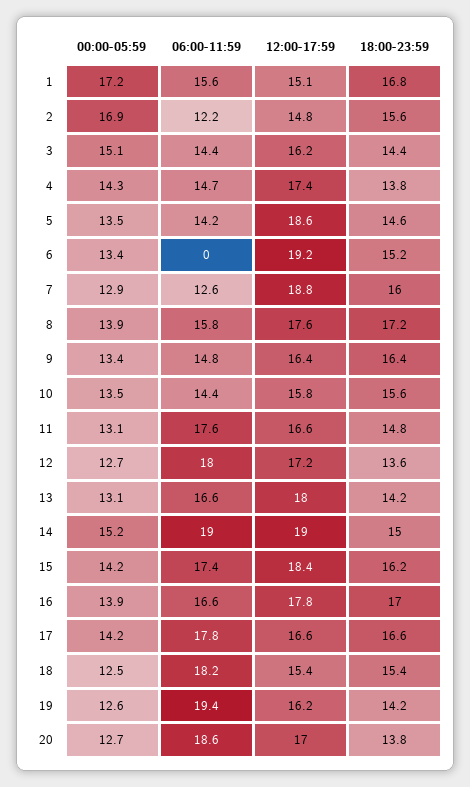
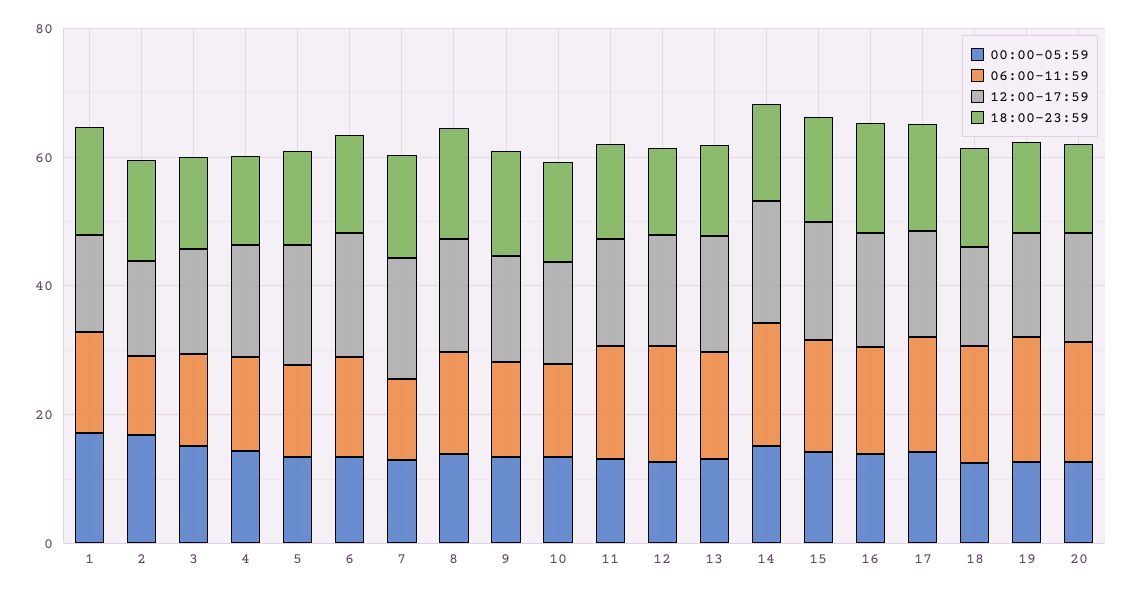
06:00-11:59, 6: 0 -> 15

